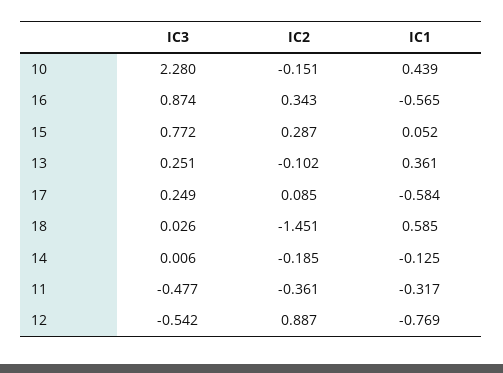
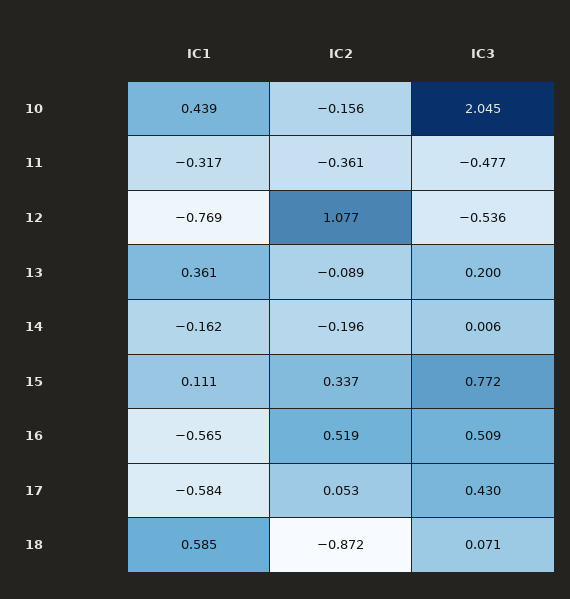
IC3, 10: 2.28 -> 2.045
IC2, 10: -0.151 -> -0.156
IC3, 16: 0.874 -> 0.509
IC2, 16: 0.343 -> 0.519
IC2, 15: 0.287 -> 0.337
IC1, 15: 0.052 -> 0.111
IC3, 13: 0.251 -> 0.2
IC2, 13: -0.102 -> -0.089
IC3, 17: 0.249 -> 0.43
IC2, 17: 0.085 -> 0.053
IC3, 18: 0.026 -> 0.071
IC2, 18: -1.451 -> -0.872
IC2, 14: -0.185 -> -0.196
IC1, 14: -0.125 -> -0.162
IC3, 12: -0.542 -> -0.536
IC2, 12: 0.887 -> 1.077

